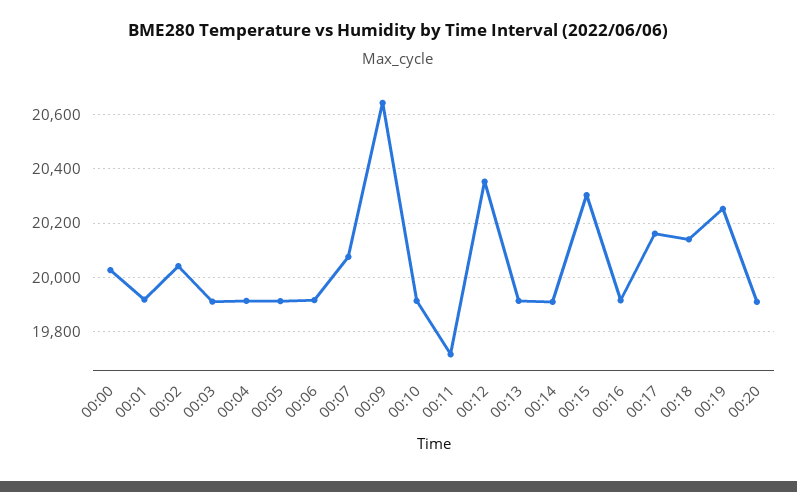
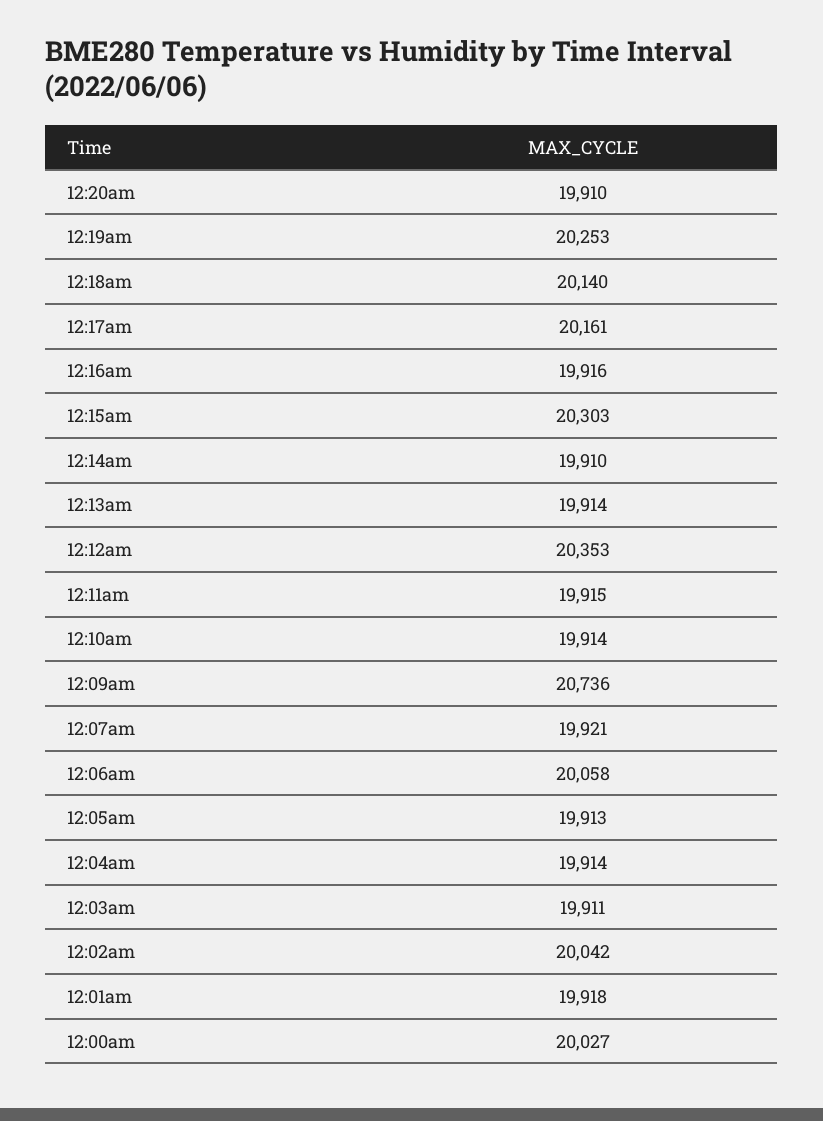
00:06: 19925 -> 20058
00:07: 20075 -> 19921
00:09: 20650 -> 20736
00:11: 19725 -> 19915

